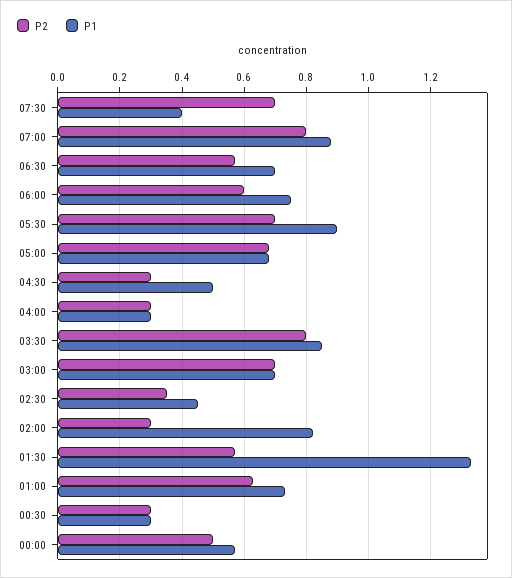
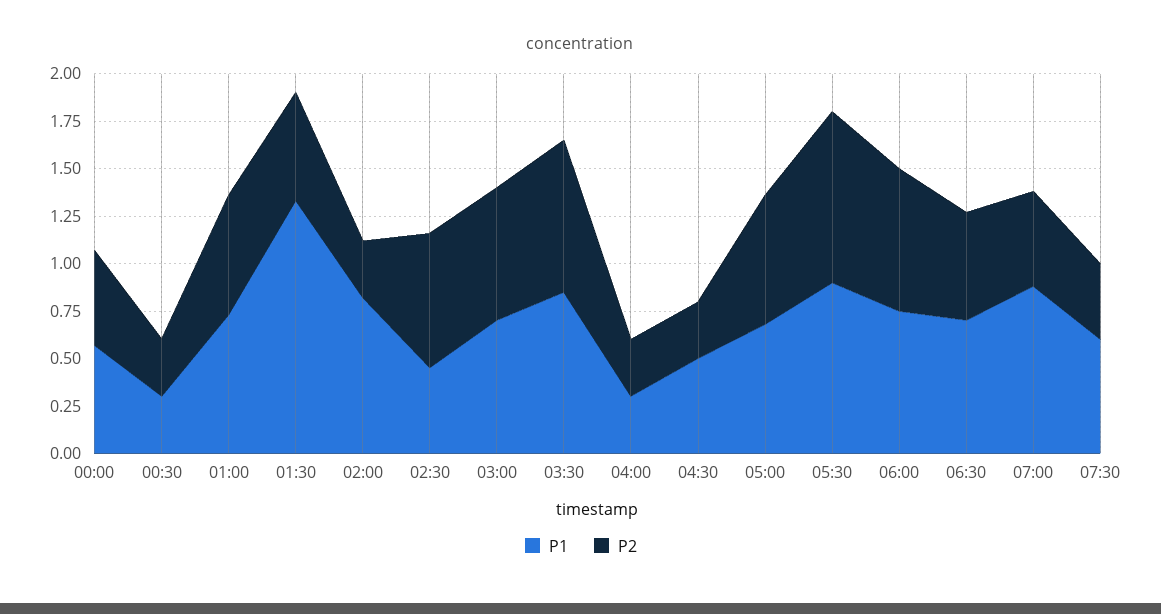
P2, 07:30: 0.7 -> 0.4
P1, 07:30: 0.4 -> 0.6
P2, 07:00: 0.8 -> 0.5
P2, 06:00: 0.6 -> 0.75
P2, 05:30: 0.7 -> 0.9
P2, 02:30: 0.35 -> 0.7

